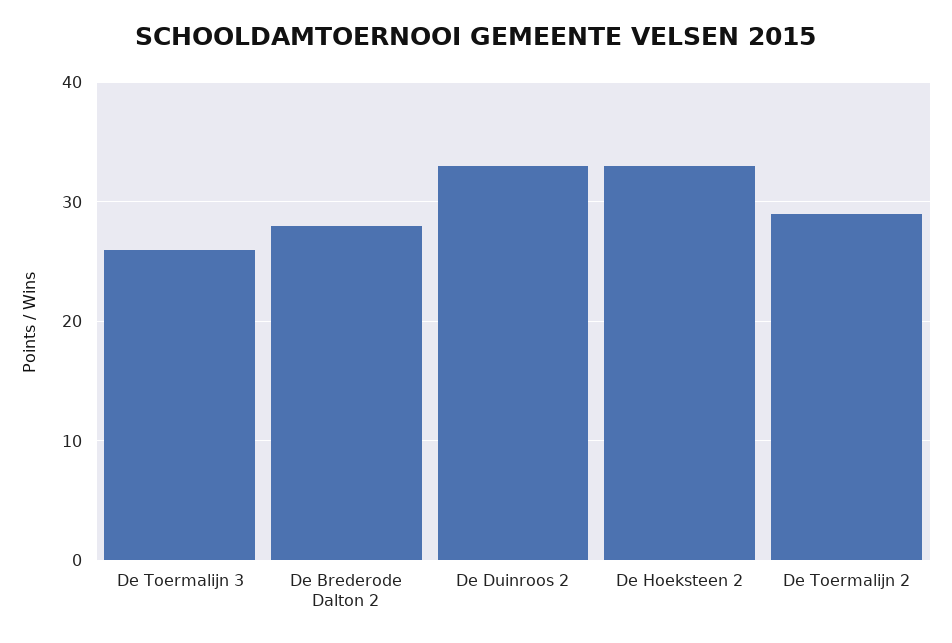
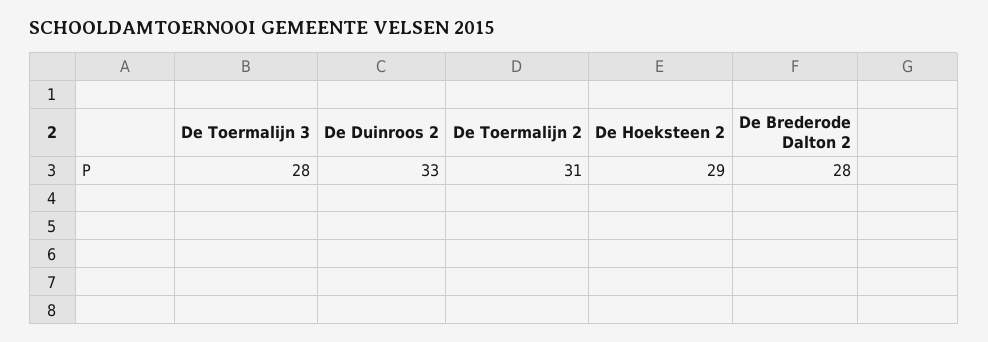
De Toermalijn 3: 26 -> 28
De Hoeksteen 2: 33 -> 29
De Toermalijn 2: 29 -> 31

